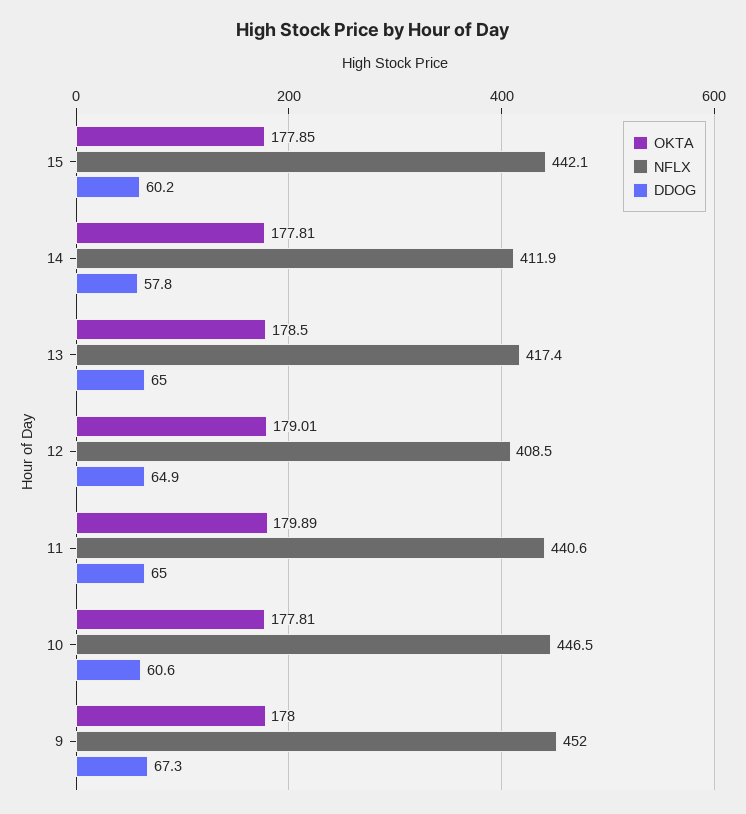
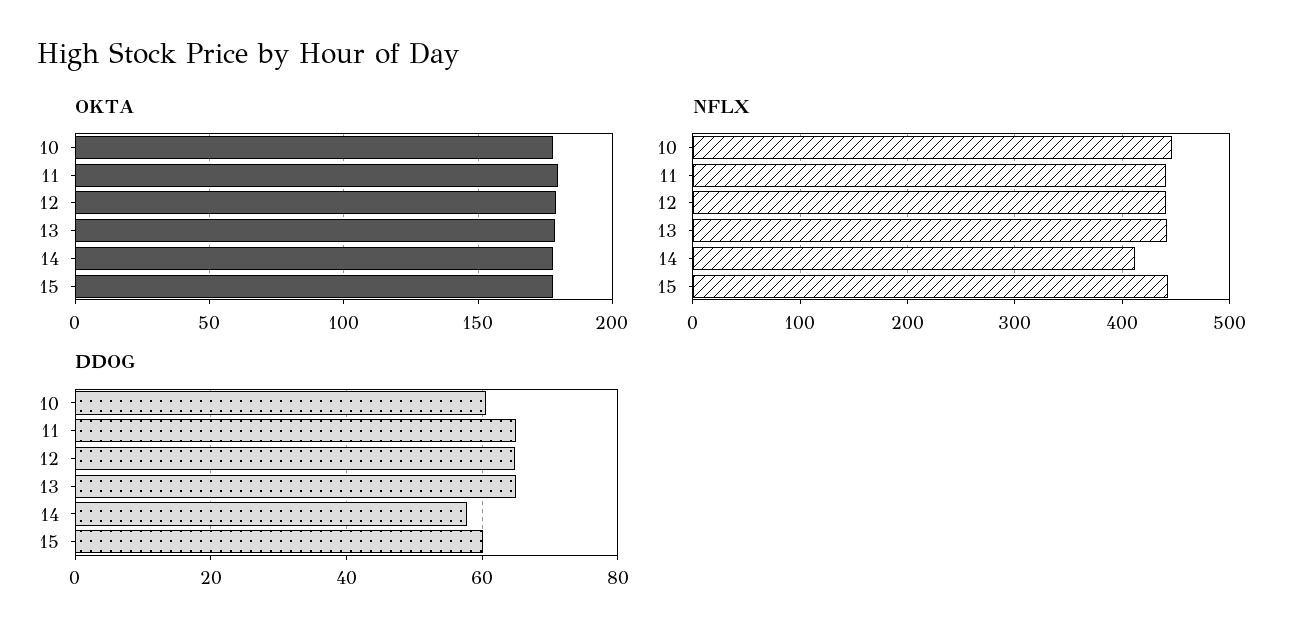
NFLX, 13: 417.4 -> 440
NFLX, 12: 408.5 -> 440
OKTA, 9: 178 -> none
NFLX, 9: 452 -> none
DDOG, 9: 67.3 -> none

